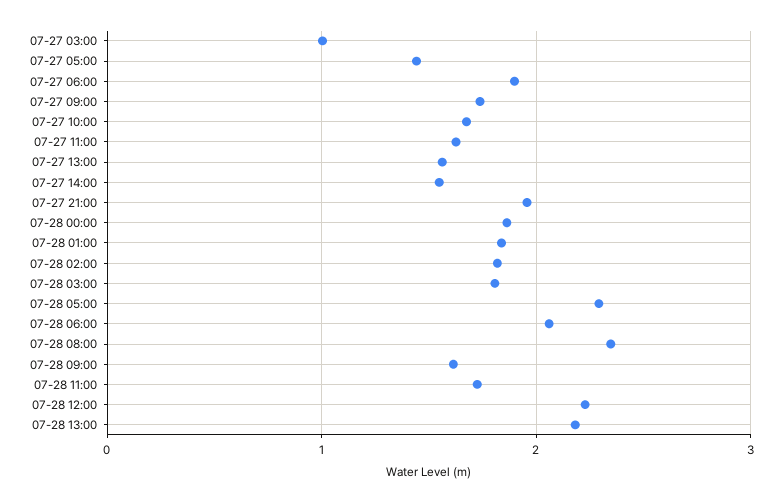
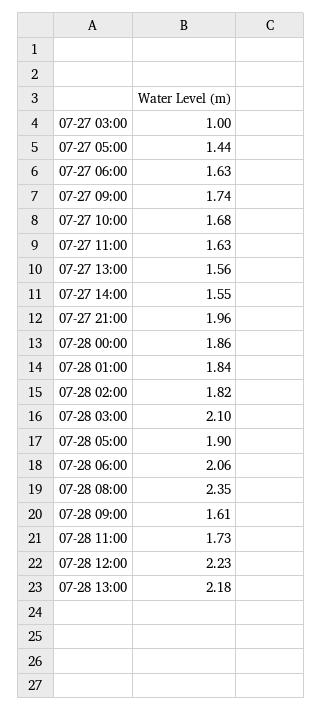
07-27 06:00: 1.9 -> 1.63
07-28 03:00: 1.8 -> 2.1
07-28 05:00: 2.3 -> 1.9

